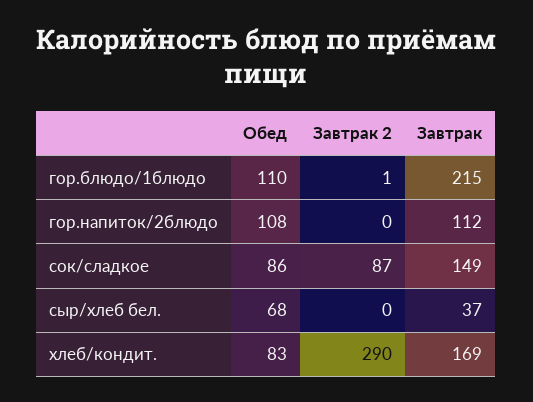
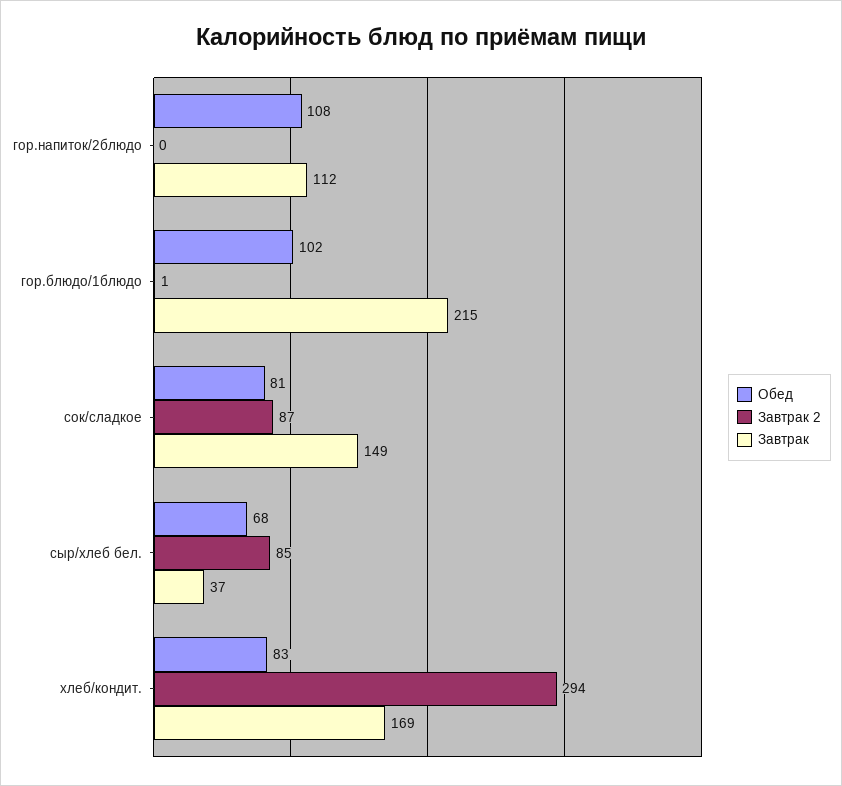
Обед, гор.блюдо/1блюдо: 110 -> 102
Обед, сок/сладкое: 86 -> 81
Завтрак 2, сыр/хлеб бел.: 0 -> 85
Завтрак 2, хлеб/кондит.: 290 -> 294

